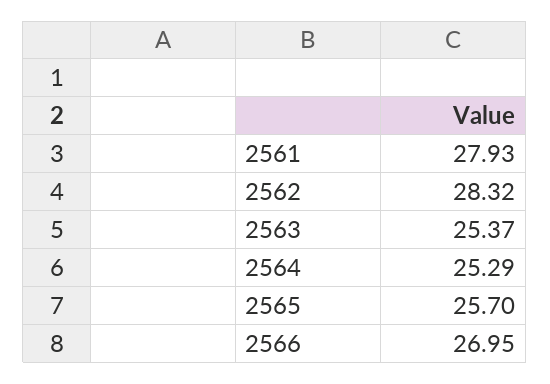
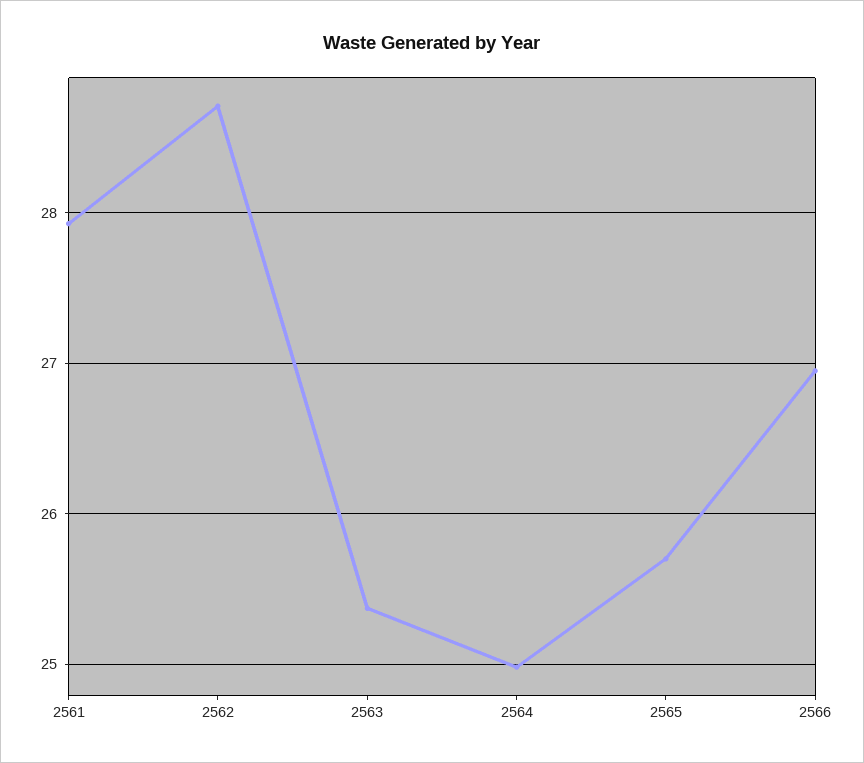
2562: 28.32 -> 28.7
2564: 25.29 -> 25

